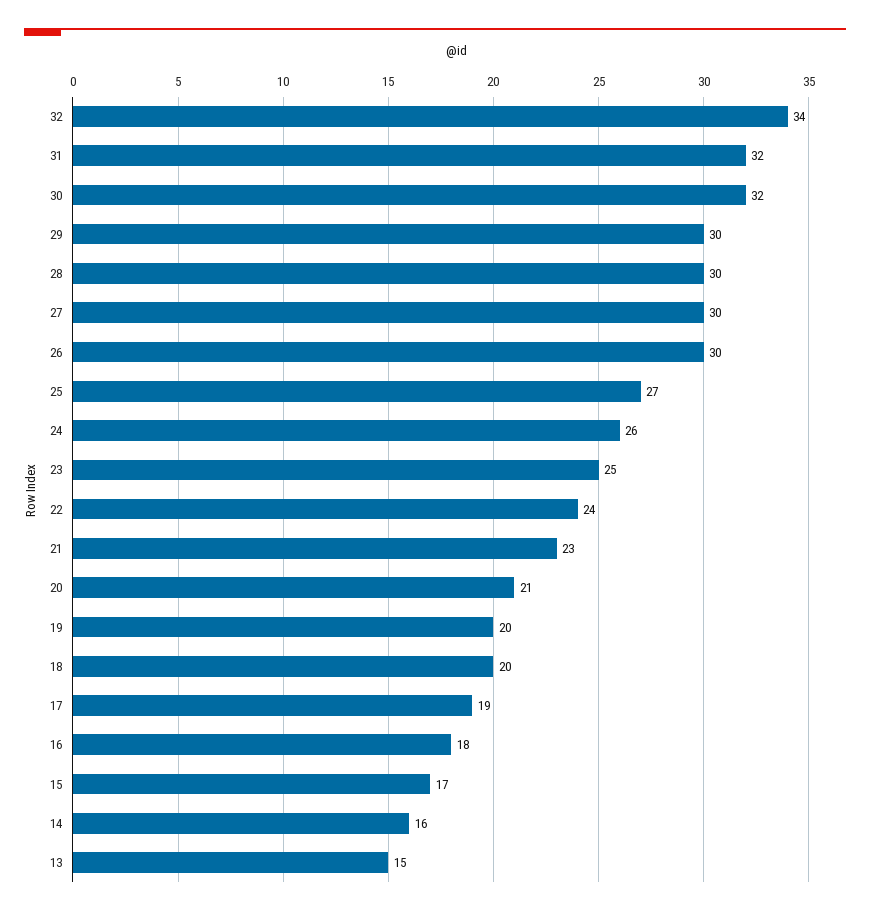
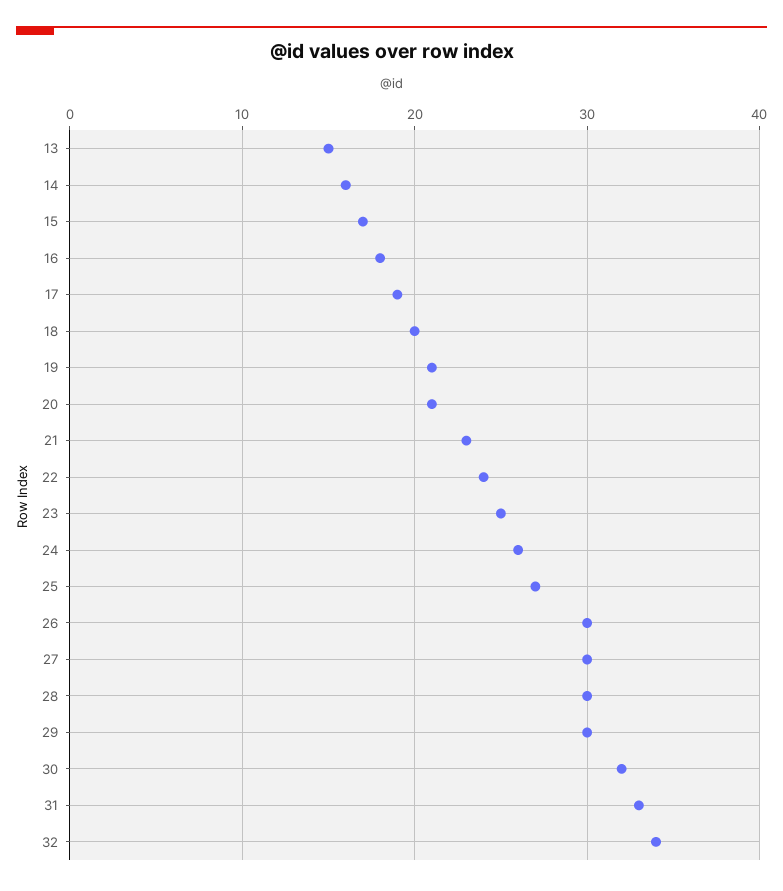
31: 32 -> 33
19: 20 -> 21

